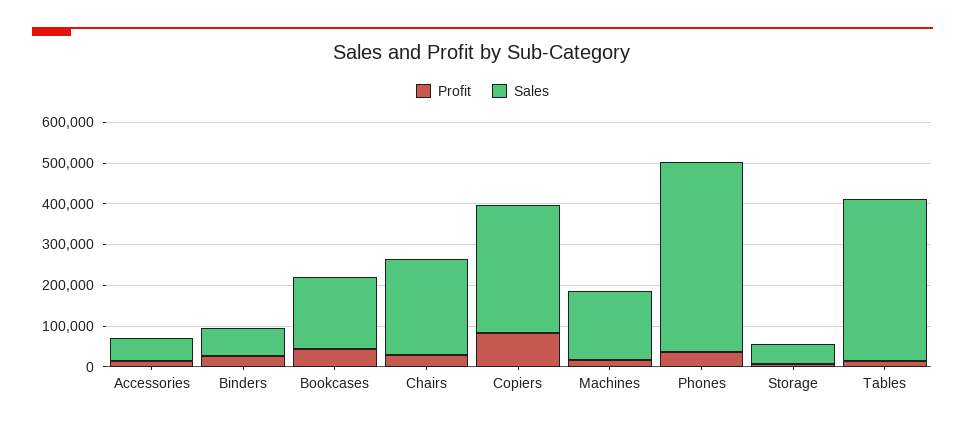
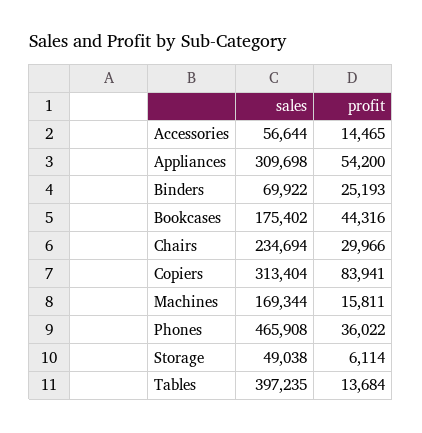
Sales, Appliances: none -> 309698
Profit, Appliances: none -> 54200

